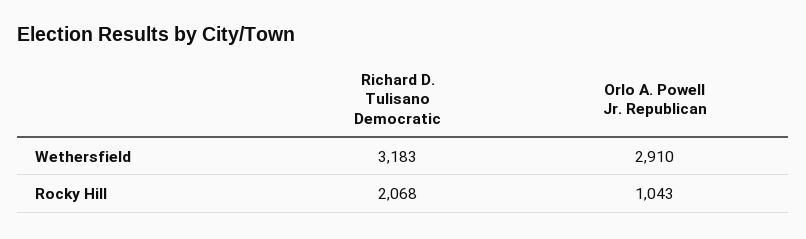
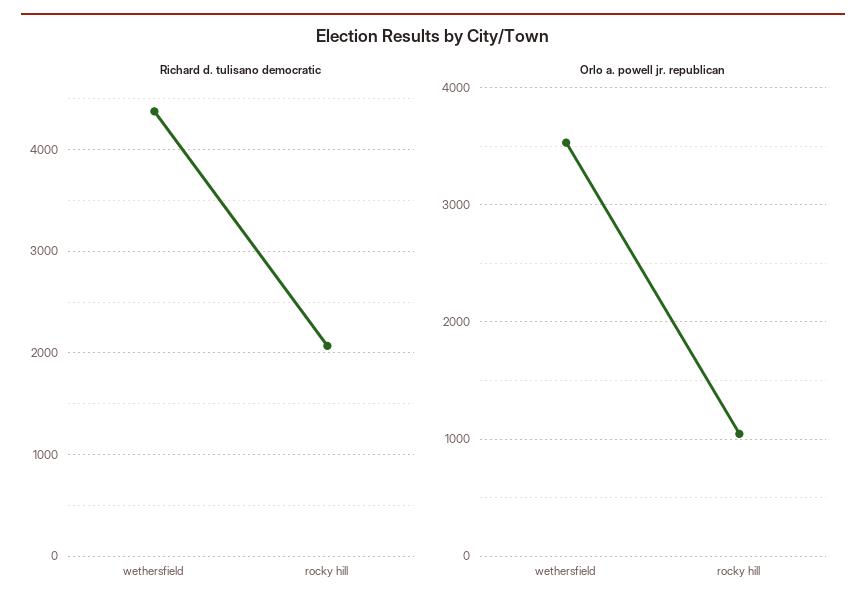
Richard D. Tulisano Democratic, Wethersfield: 3183 -> 4400
Orlo A. Powell Jr. Republican, Wethersfield: 2910 -> 3500

